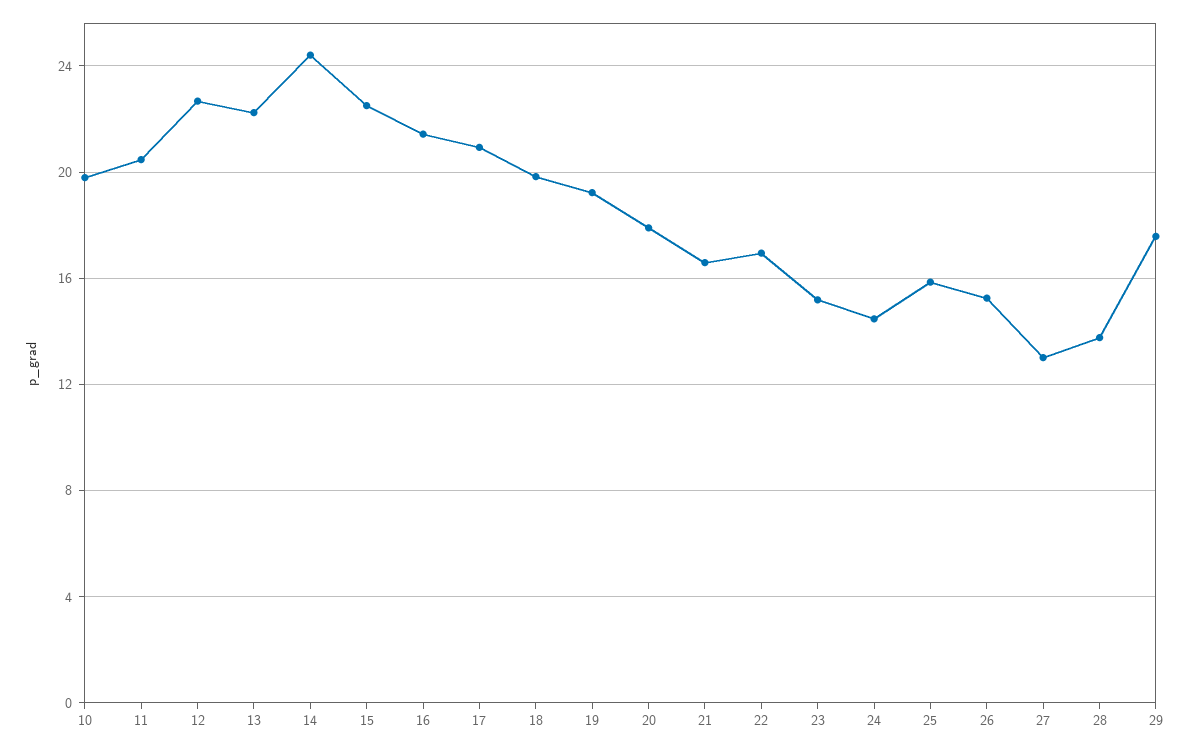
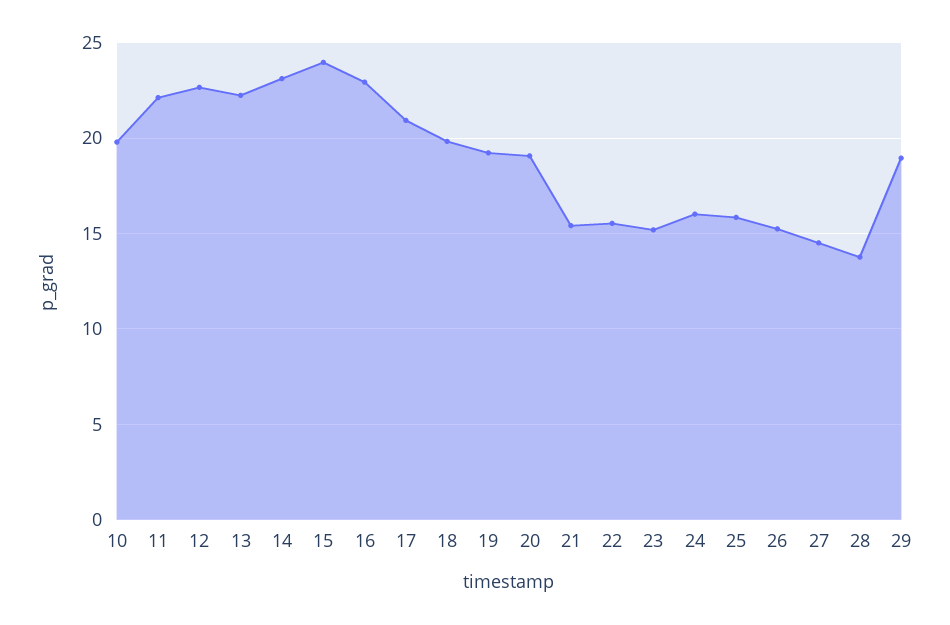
11: 20.5 -> 22
14: 24.5 -> 23
15: 22.5 -> 24
16: 21.5 -> 23
20: 18 -> 19
21: 16.5 -> 15.5
22: 17 -> 15.5
24: 14.5 -> 16
27: 13 -> 14.5
29: 17.5 -> 19

